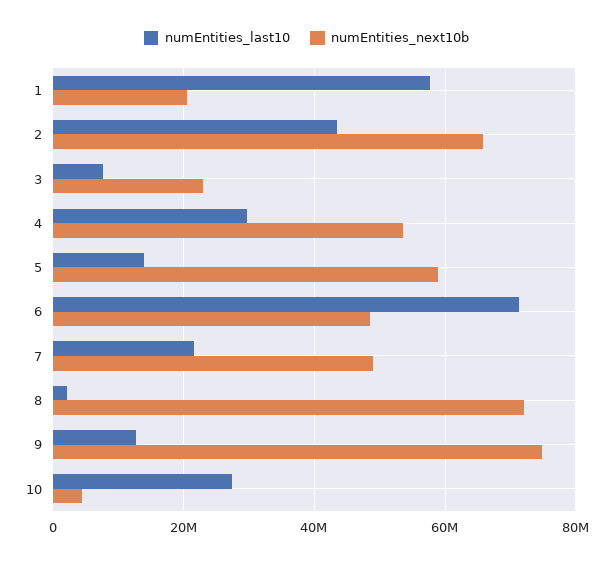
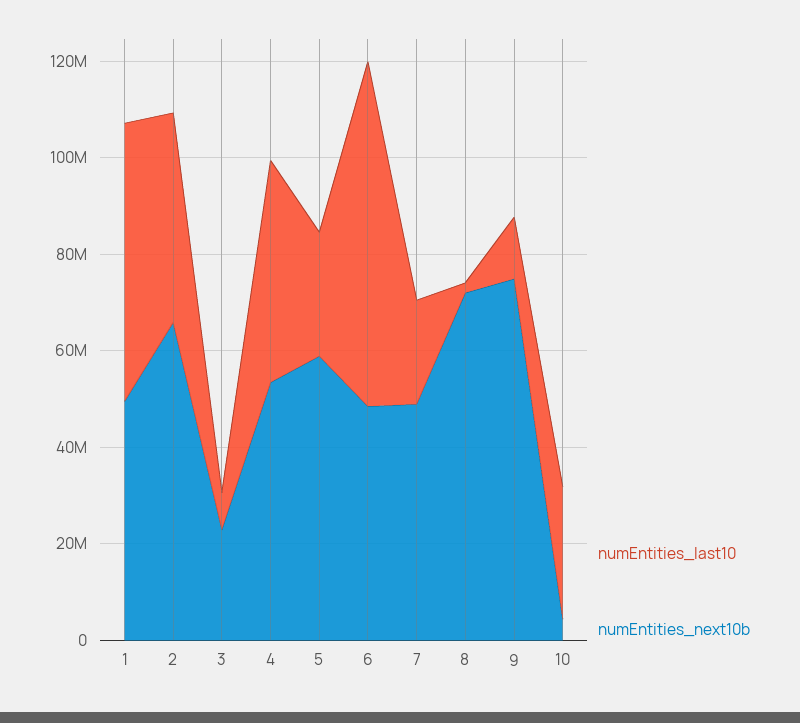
numEntities_next10b, 1: 20000000 -> 50000000
numEntities_last10, 4: 30000000 -> 45000000
numEntities_last10, 5: 14000000 -> 25000000

